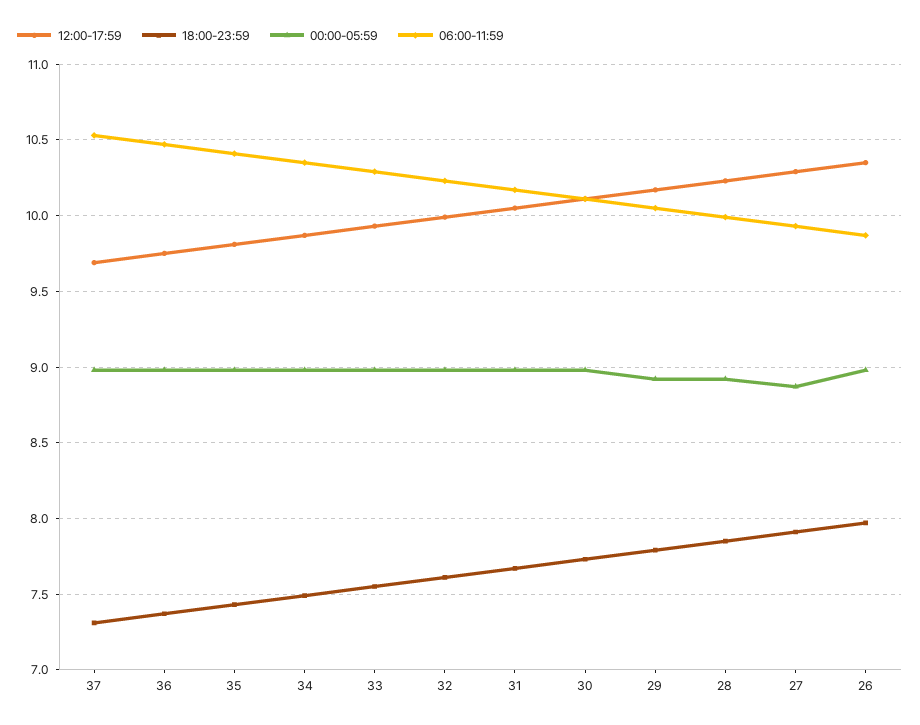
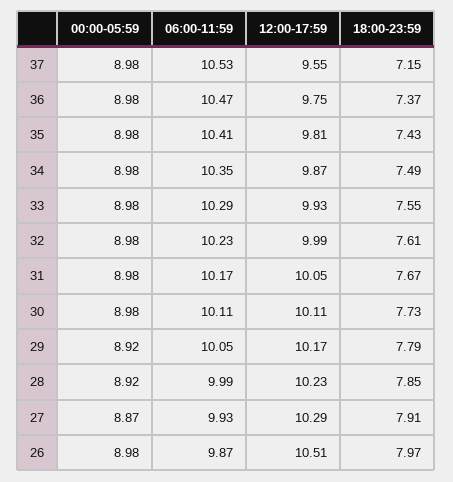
12:00-17:59, 37: 9.7 -> 9.55
18:00-23:59, 37: 7.3 -> 7.15
12:00-17:59, 26: 10.35 -> 10.51

